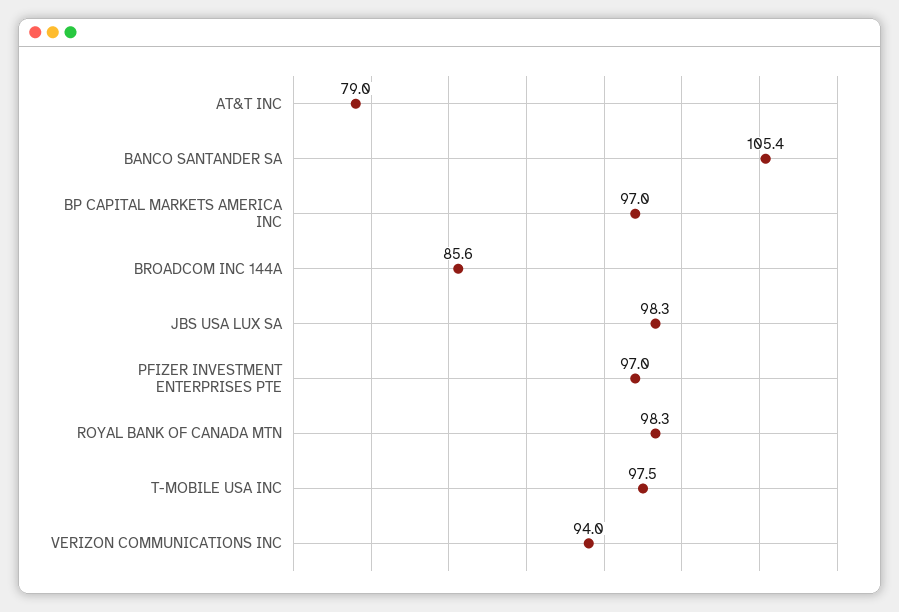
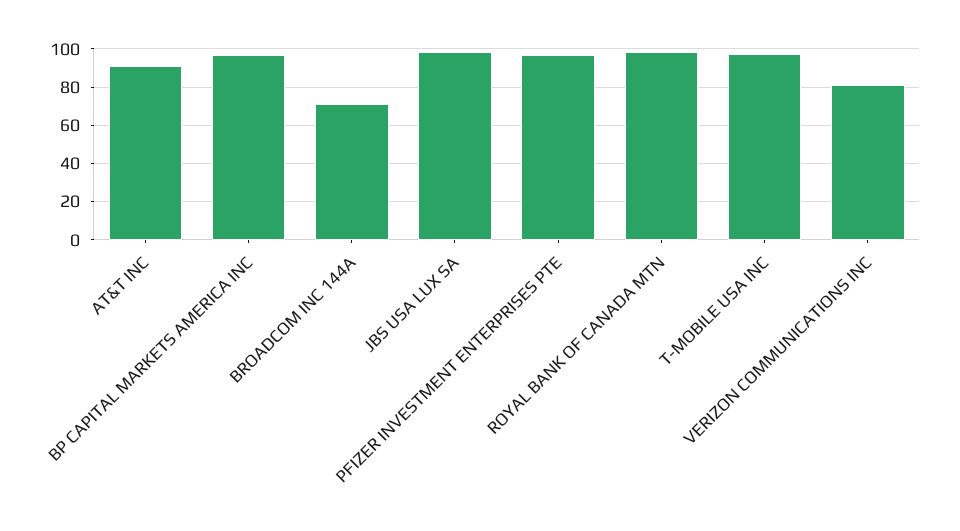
AT&T INC: 79 -> 90
BANCO SANTANDER SA: 105.4 -> none
BROADCOM INC 144A: 85.6 -> 70
VERIZON COMMUNICATIONS INC: 94 -> 80

